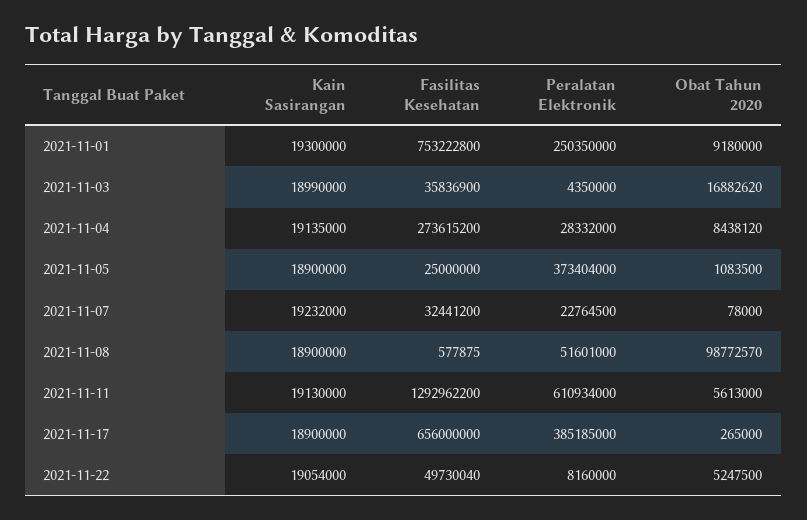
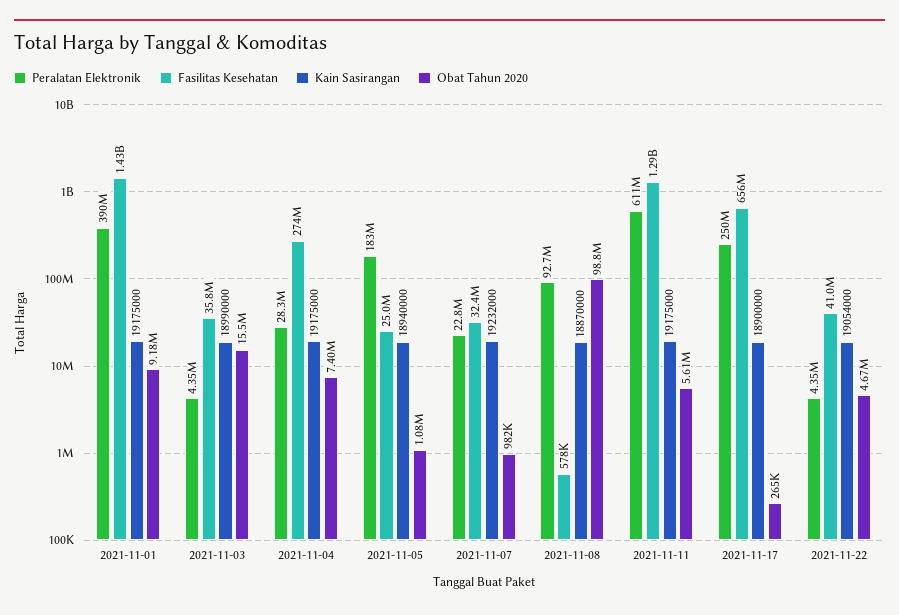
Kain Sasirangan, 2021-11-01: 19300000 -> 19175000
Fasilitas Kesehatan, 2021-11-01: 753222800 -> 1430000000
Peralatan Elektronik, 2021-11-01: 250350000 -> 390000000
Obat Tahun 2020, 2021-11-03: 16882620 -> 15500000
Kain Sasirangan, 2021-11-04: 19135000 -> 19175000
Obat Tahun 2020, 2021-11-04: 8438120 -> 7400000
Kain Sasirangan, 2021-11-05: 18900000 -> 18940000
Peralatan Elektronik, 2021-11-05: 373404000 -> 183000000
Obat Tahun 2020, 2021-11-07: 78000 -> 982000
Kain Sasirangan, 2021-11-08: 18900000 -> 18870000
Peralatan Elektronik, 2021-11-08: 51601000 -> 92700000
Kain Sasirangan, 2021-11-11: 19130000 -> 19175000
Peralatan Elektronik, 2021-11-17: 385185000 -> 250000000
Fasilitas Kesehatan, 2021-11-22: 49730040 -> 41000000
Peralatan Elektronik, 2021-11-22: 8160000 -> 4350000
Obat Tahun 2020, 2021-11-22: 5247500 -> 4670000

